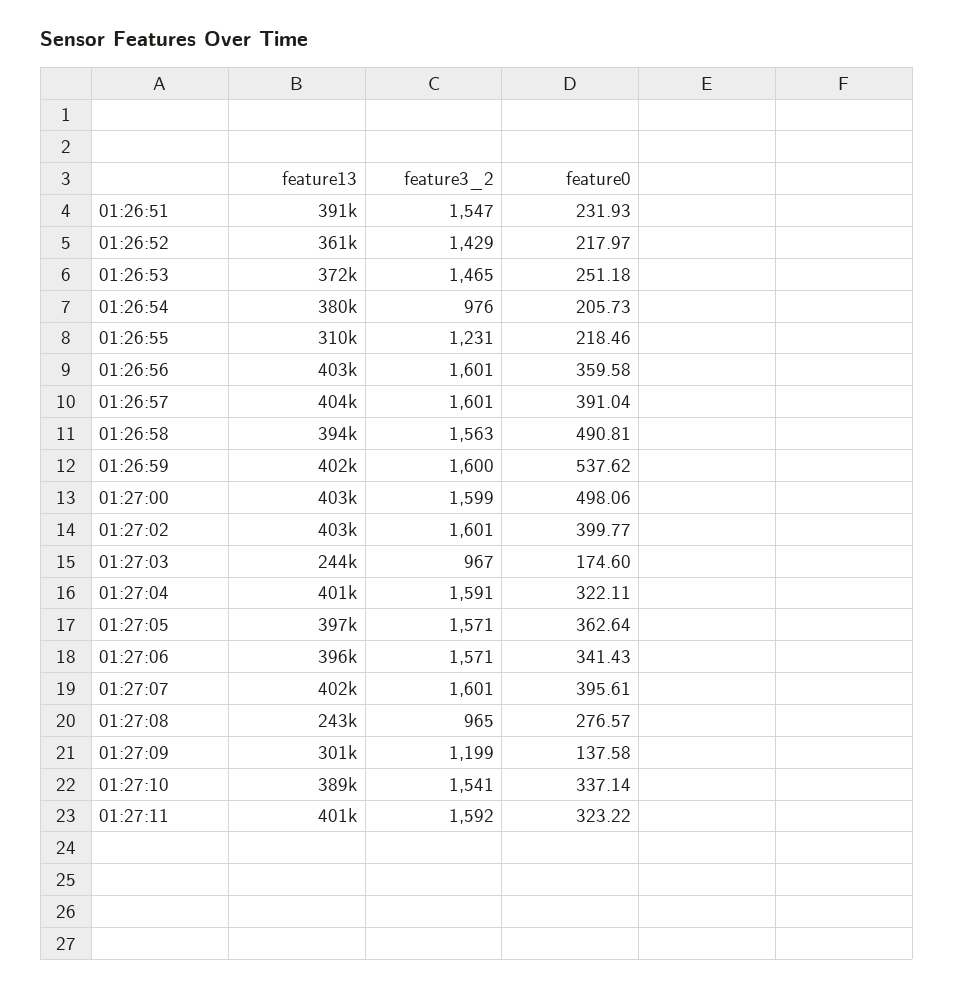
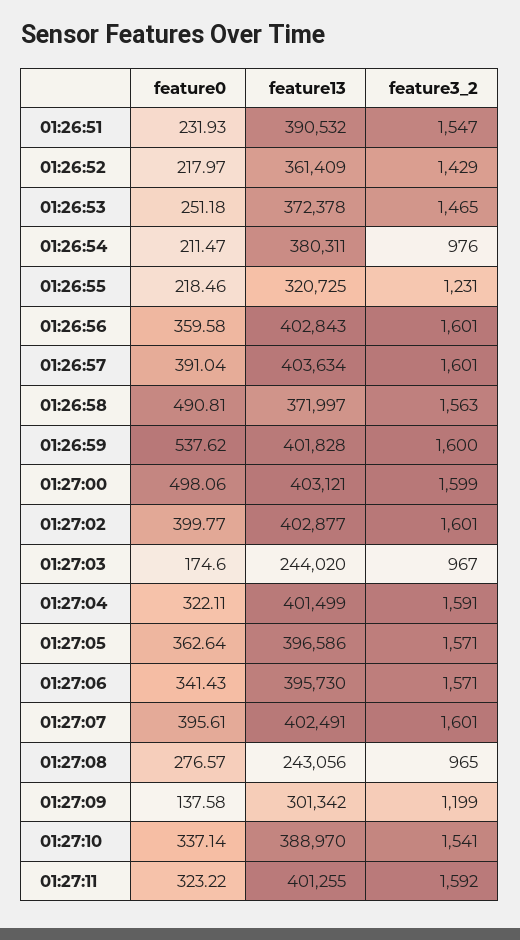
feature0, 01:26:54: 205.73 -> 211.47
feature13, 01:26:55: 310000 -> 320725
feature13, 01:26:58: 394000 -> 371997

